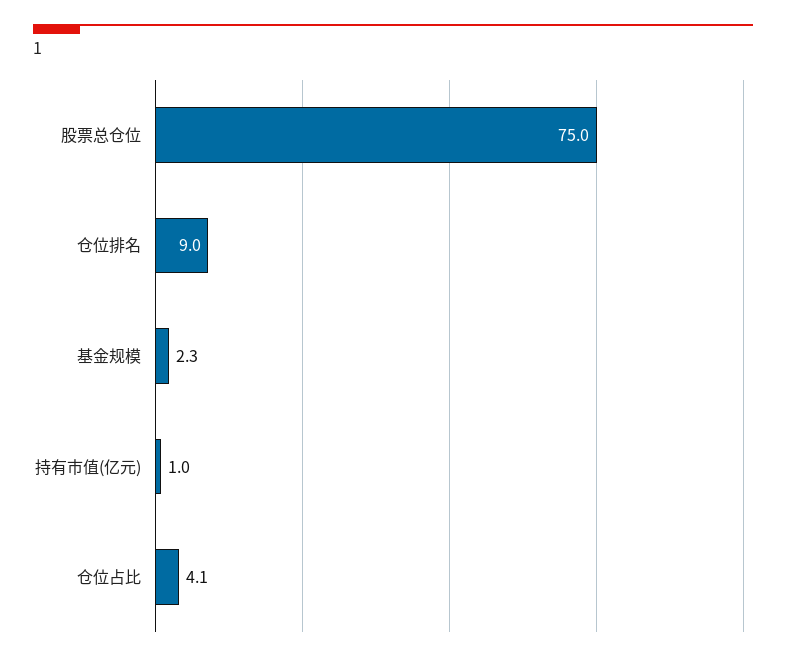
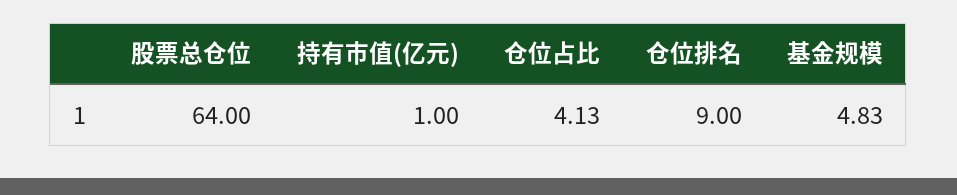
股票总仓位: 75 -> 64
基金规模: 2.3 -> 4.83

